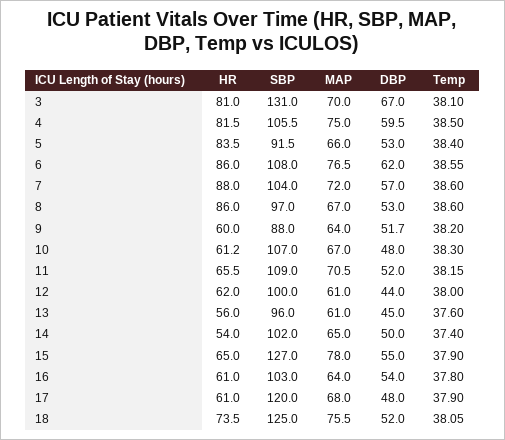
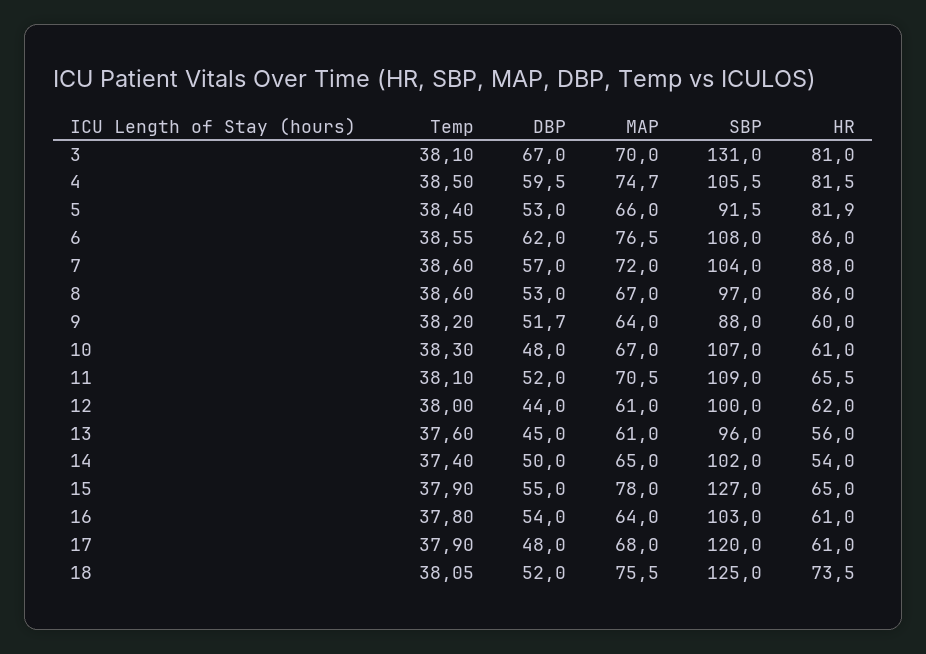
MAP, 4: 75 -> 74.7
HR, 5: 83.5 -> 81.9
HR, 10: 61.2 -> 61
Temp, 11: 38.15 -> 38.1

